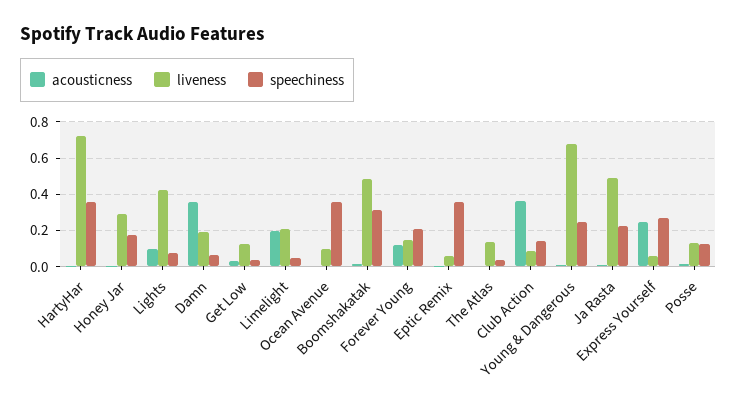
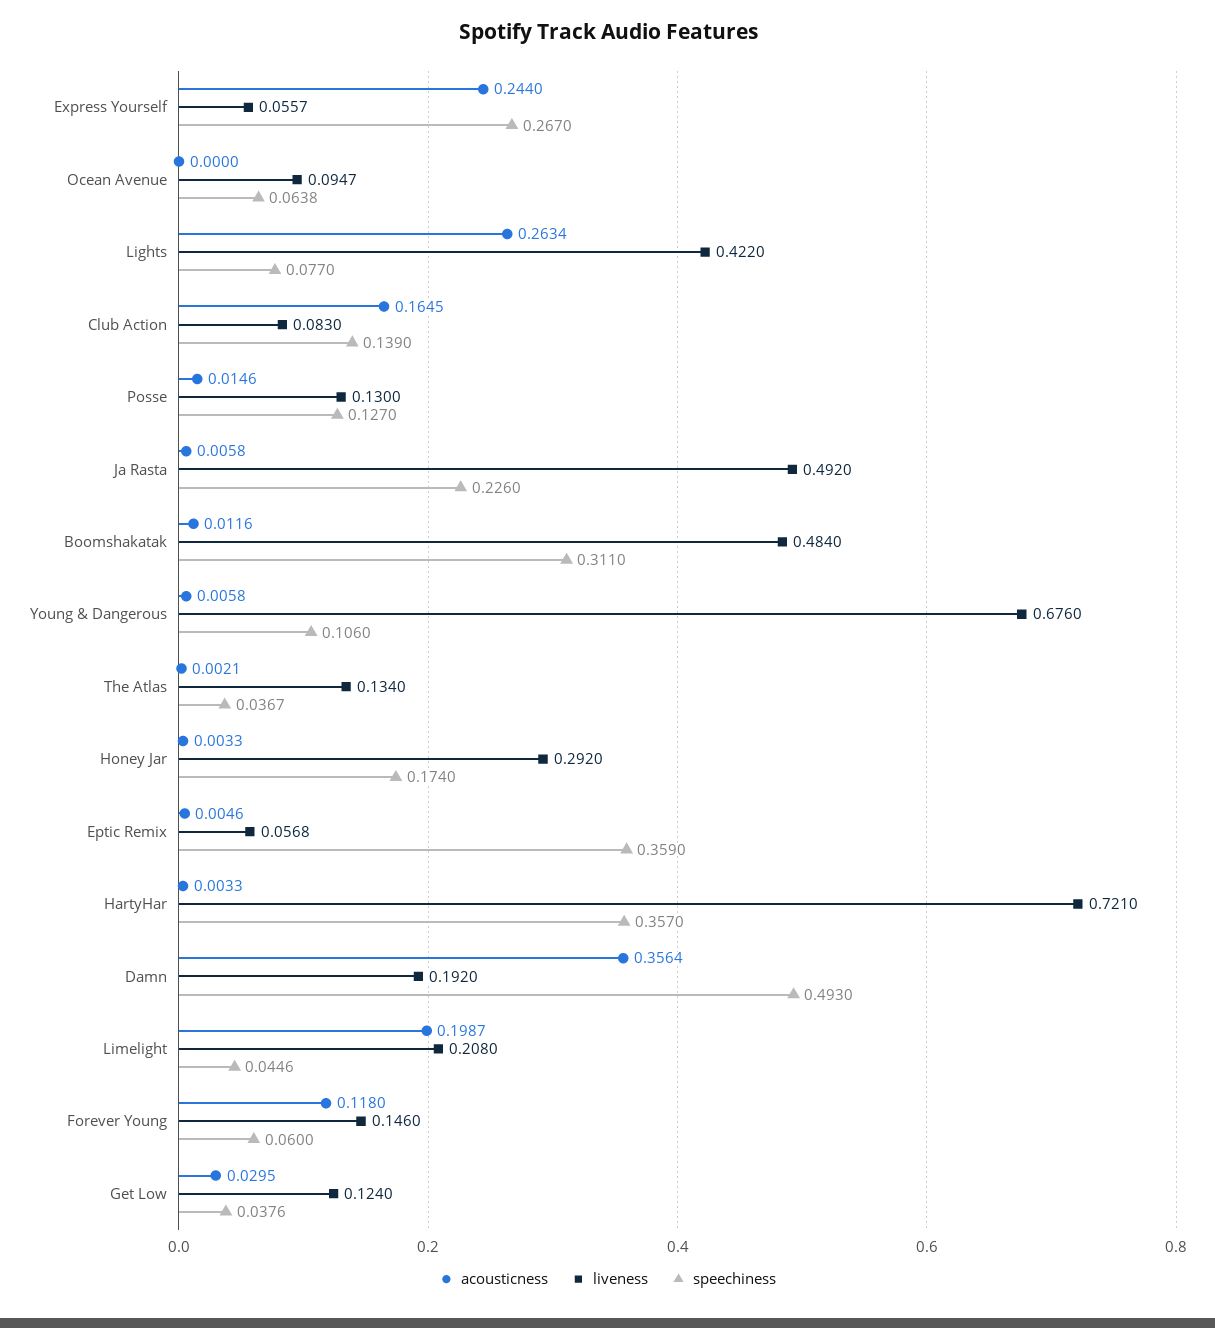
acousticness, Lights: 0.1 -> 0.2634
speechiness, Damn: 0.05 -> 0.493
speechiness, Ocean Avenue: 0.35 -> 0.0638
speechiness, Forever Young: 0.2 -> 0.06
acousticness, Club Action: 0.35 -> 0.1645
speechiness, Young & Dangerous: 0.25 -> 0.106

